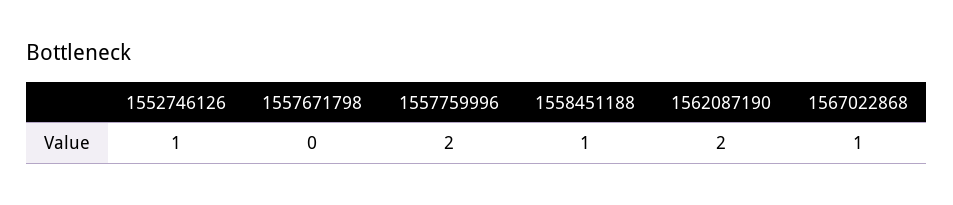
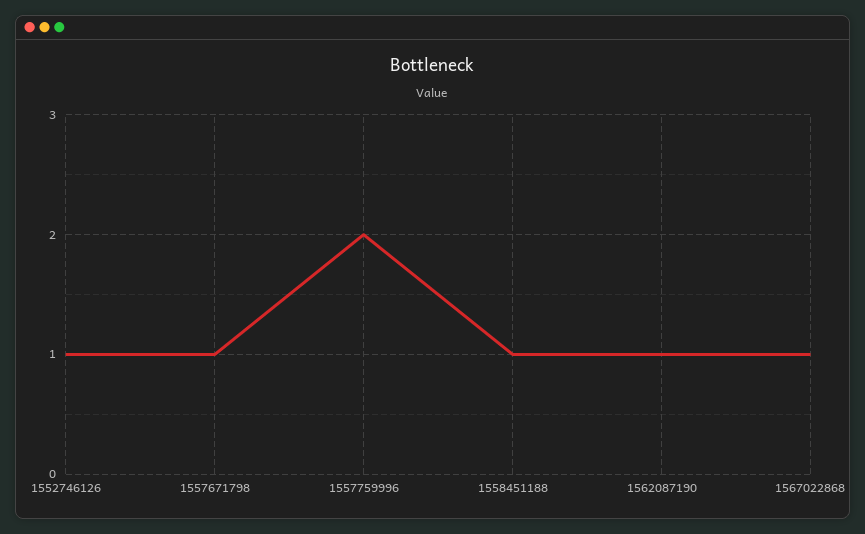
1557671798: 0 -> 1
1562087190: 2 -> 1

